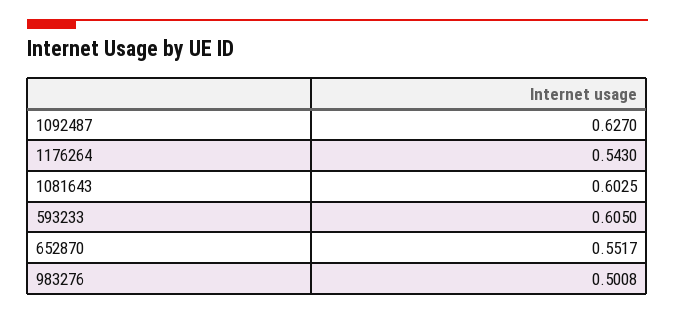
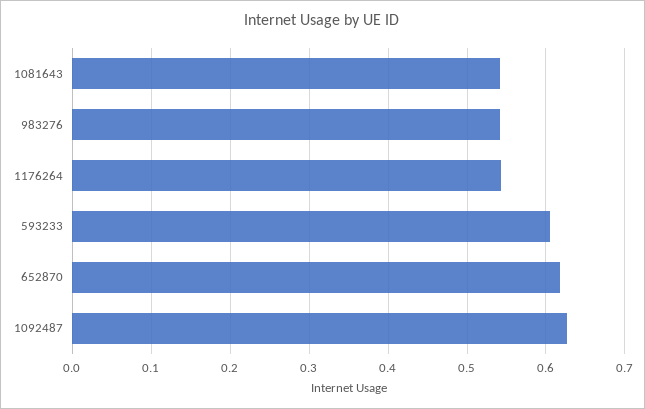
1081643: 0.6025 -> 0.54
652870: 0.5517 -> 0.62
983276: 0.5008 -> 0.54

